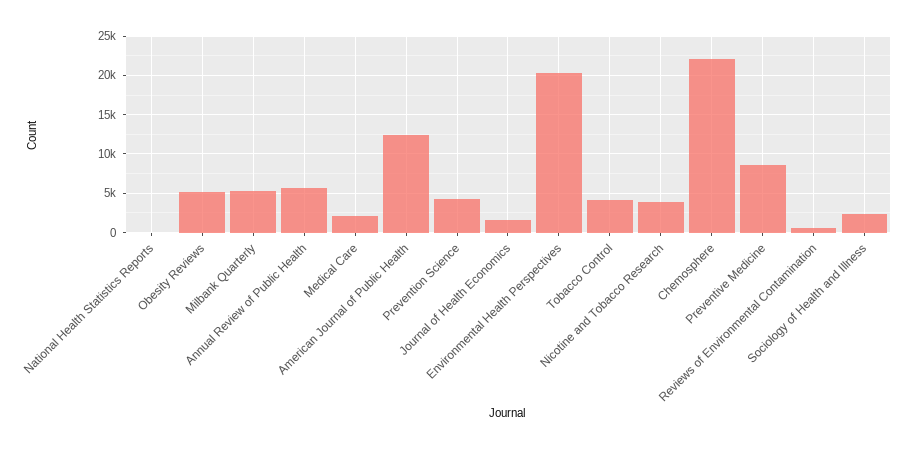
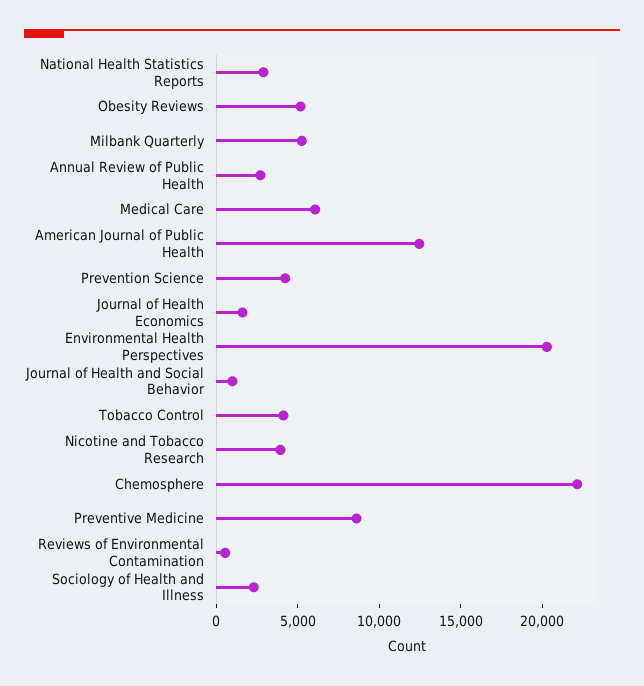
National Health Statistics Reports: 0 -> 3000
Annual Review of Public Health: 6000 -> 3000
Medical Care: 2000 -> 6000
Journal of Health and Social Behavior: none -> 1000

